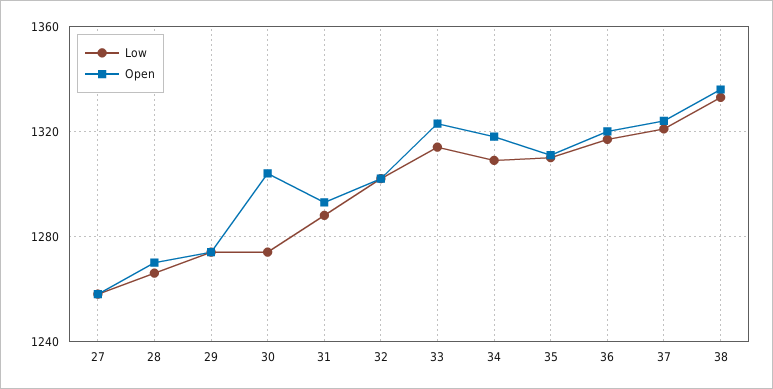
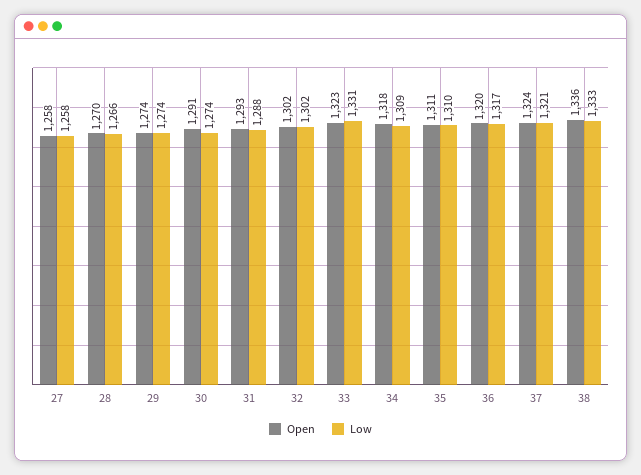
Open, 30: 1305 -> 1291
Low, 33: 1315 -> 1331

